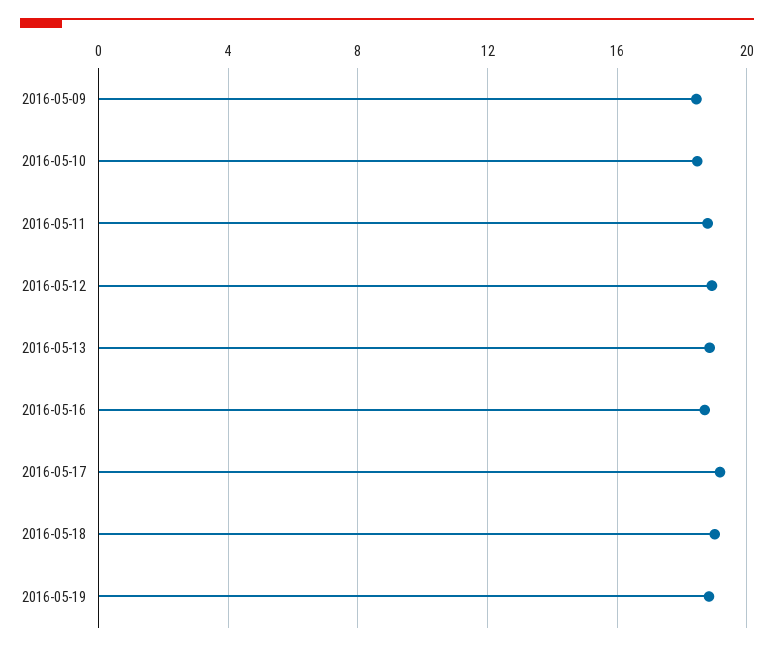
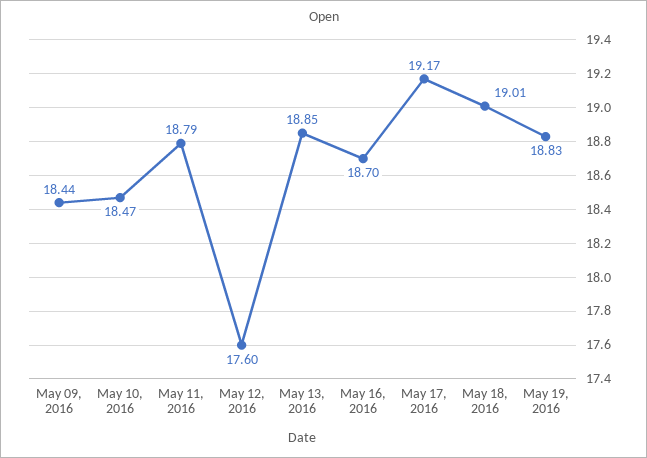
2016-05-12: 19 -> 17.6

